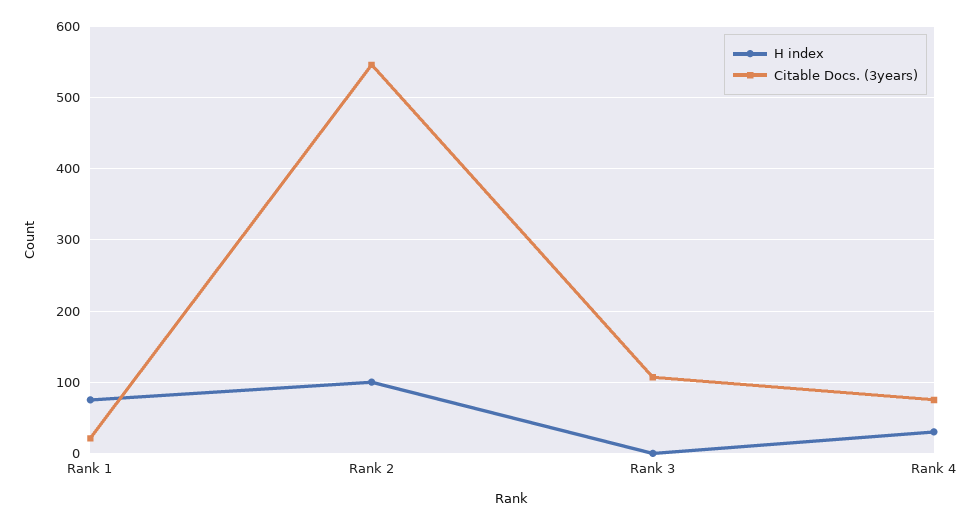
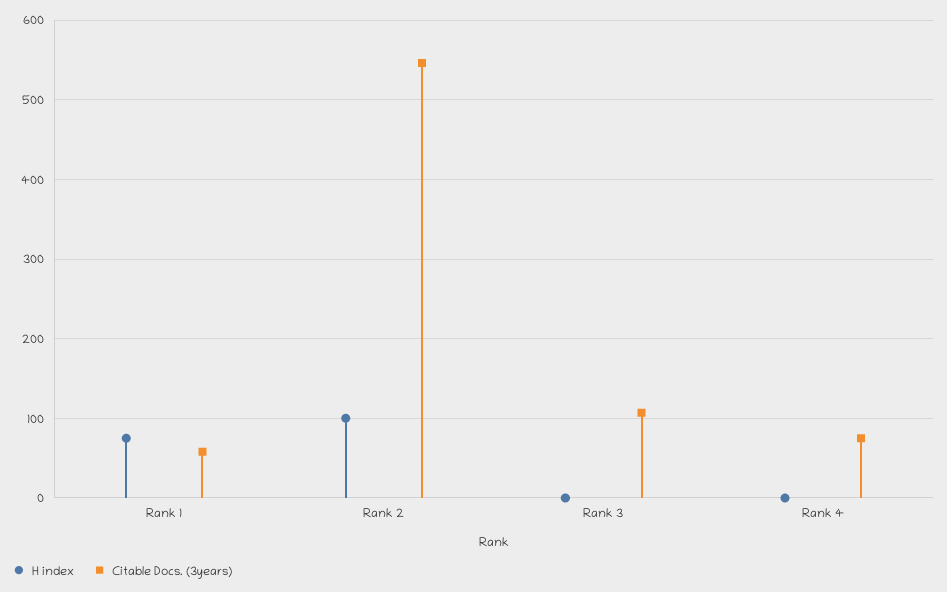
Citable Docs. (3years), Rank 1: 20 -> 60
H index, Rank 4: 30 -> 0

